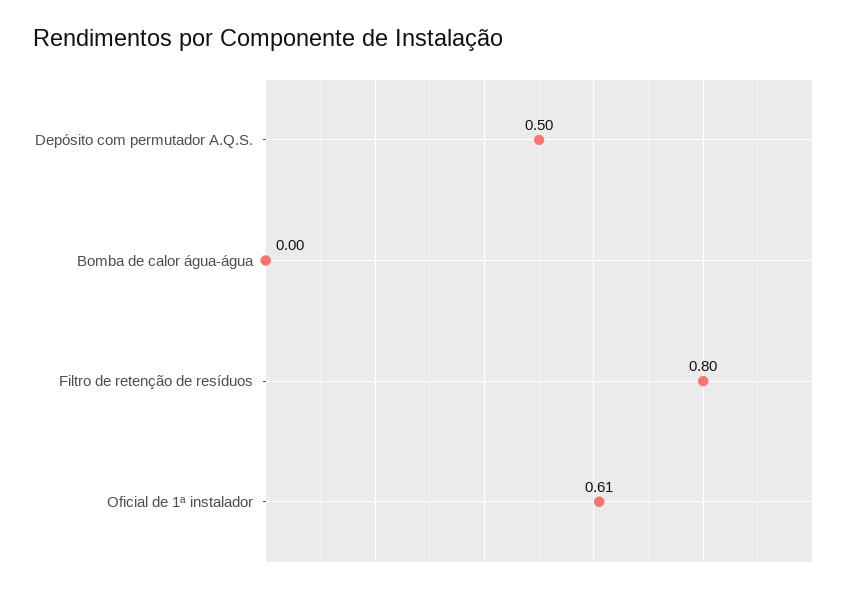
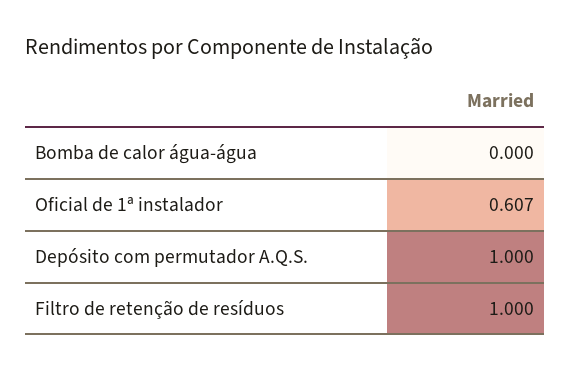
Depósito com permutador A.Q.S.: 0.5 -> 1
Filtro de retenção de resíduos: 0.8 -> 1

